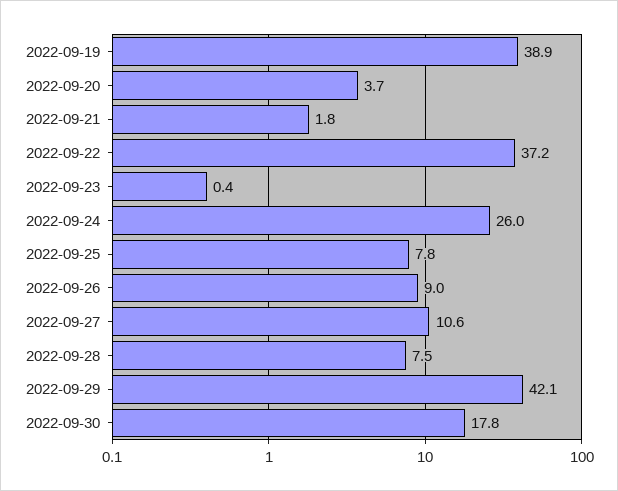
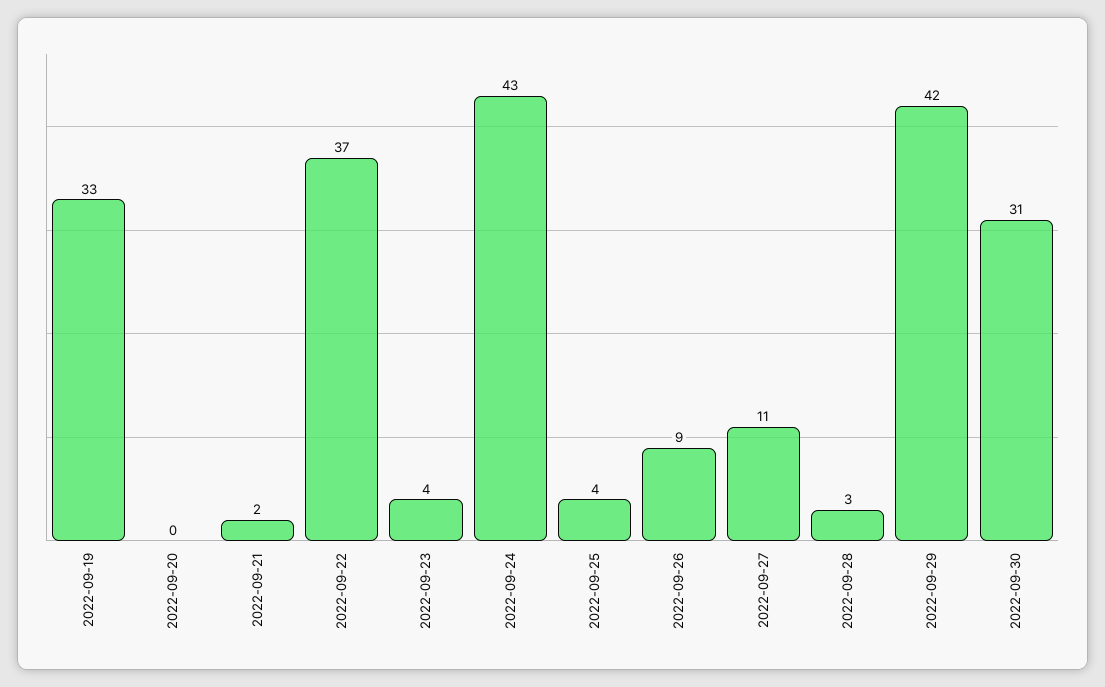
2022-09-19: 38.9 -> 33
2022-09-20: 3.7 -> 0
2022-09-23: 0.4 -> 4
2022-09-24: 26 -> 43
2022-09-25: 7.8 -> 4
2022-09-28: 7.5 -> 3
2022-09-30: 17.8 -> 31

